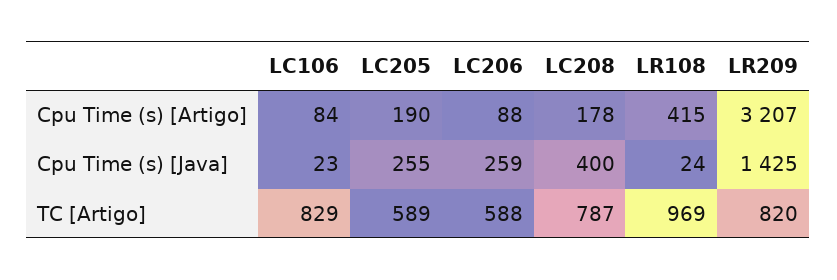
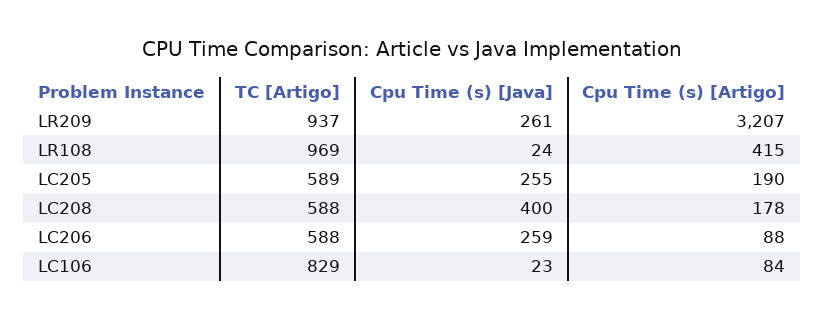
LR209, Cpu Time (s) [Java]: 1425 -> 261
LC208, TC [Artigo]: 787 -> 588
LR209, TC [Artigo]: 820 -> 937

